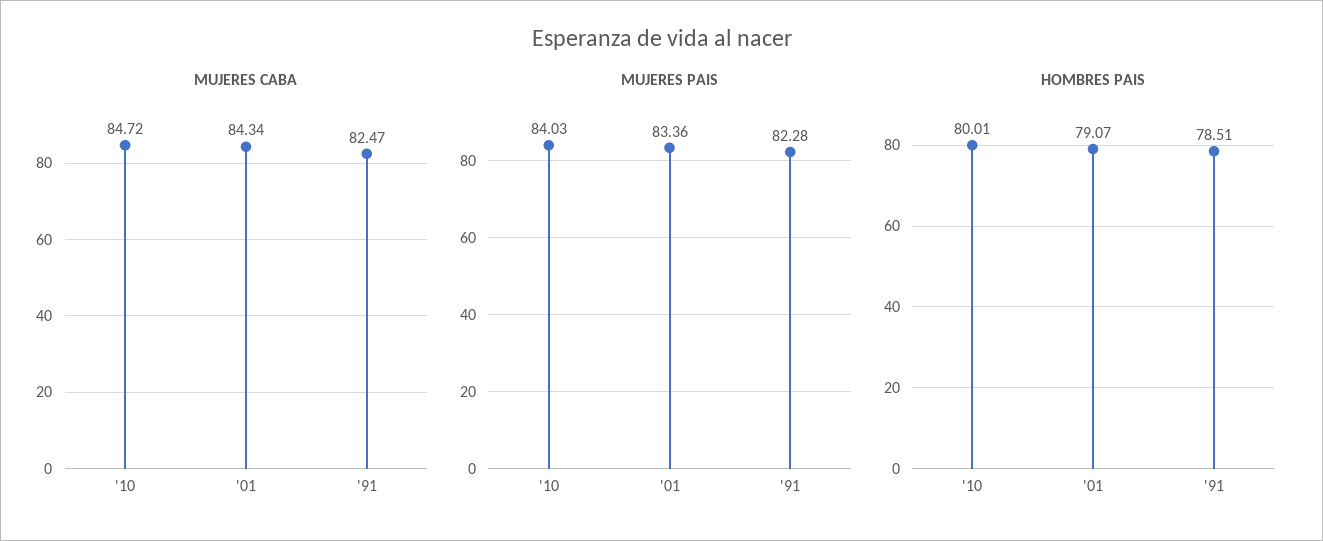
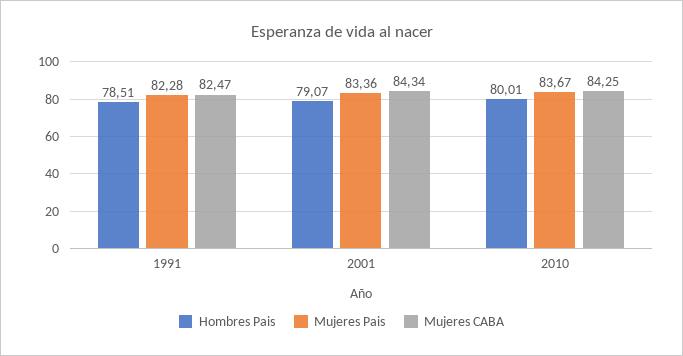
MUJERES CABA, '10: 84.72 -> 84.25
MUJERES PAIS, '10: 84.03 -> 83.67

